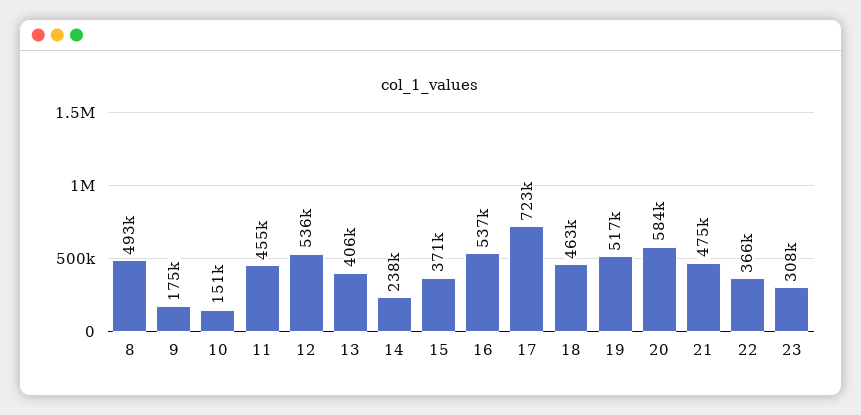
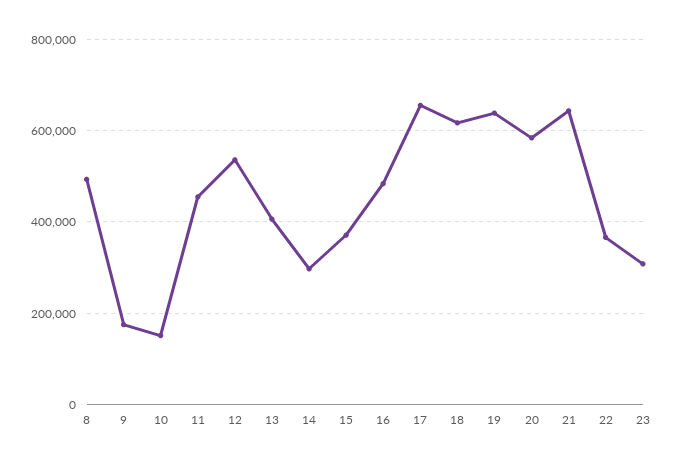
14: 238000 -> 300000
16: 537000 -> 480000
17: 723000 -> 660000
18: 463000 -> 620000
19: 517000 -> 640000
21: 475000 -> 640000

